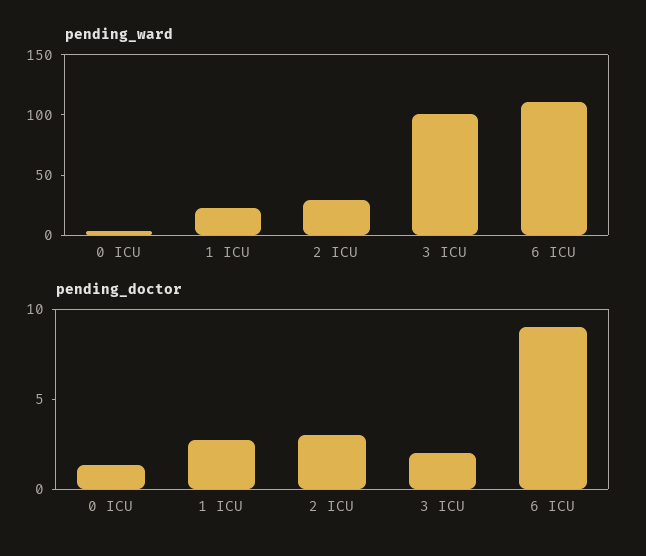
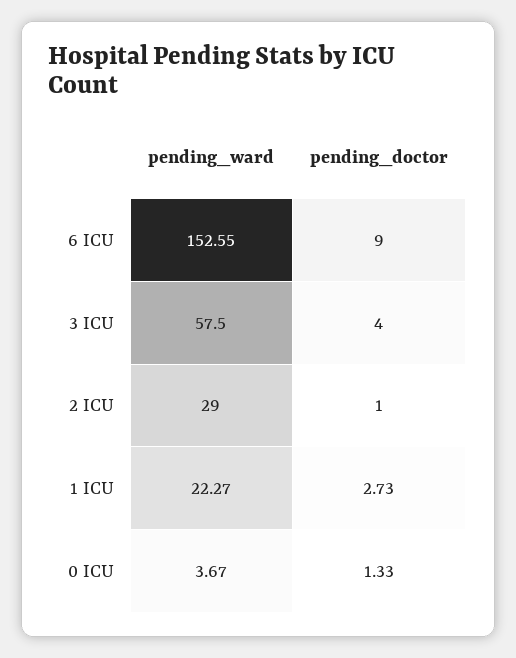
pending_ward, 3 ICU: 100 -> 57.5
pending_ward, 6 ICU: 110 -> 152.55
pending_doctor, 2 ICU: 3 -> 1
pending_doctor, 3 ICU: 2 -> 4

